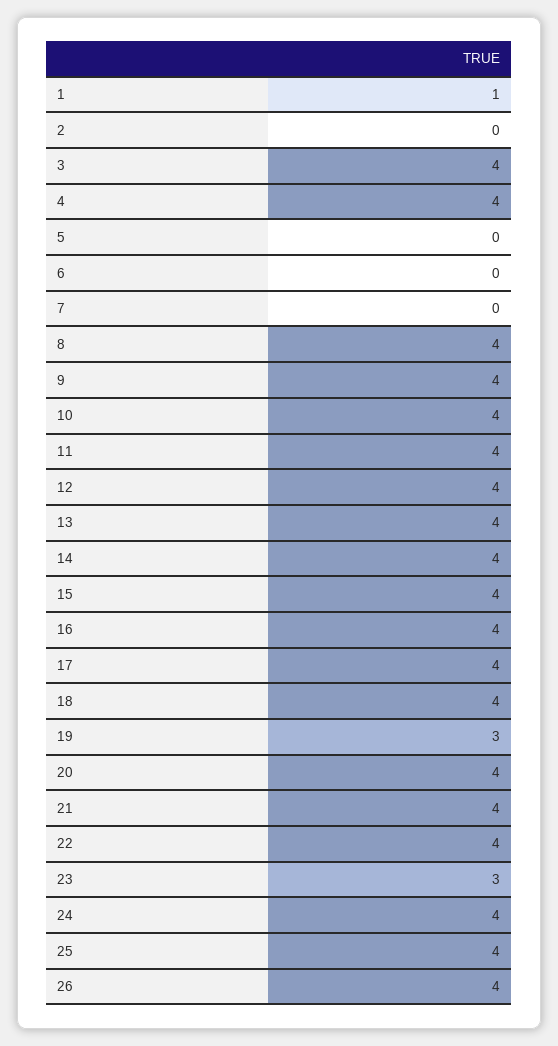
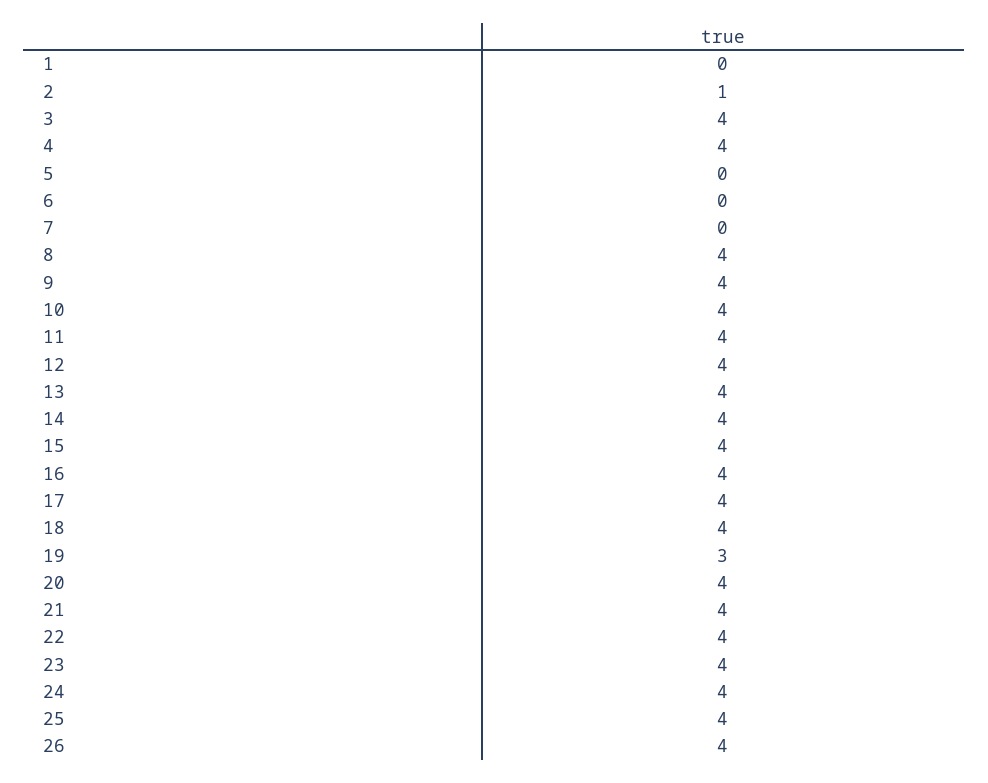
1: 1 -> 0
2: 0 -> 1
23: 3 -> 4

